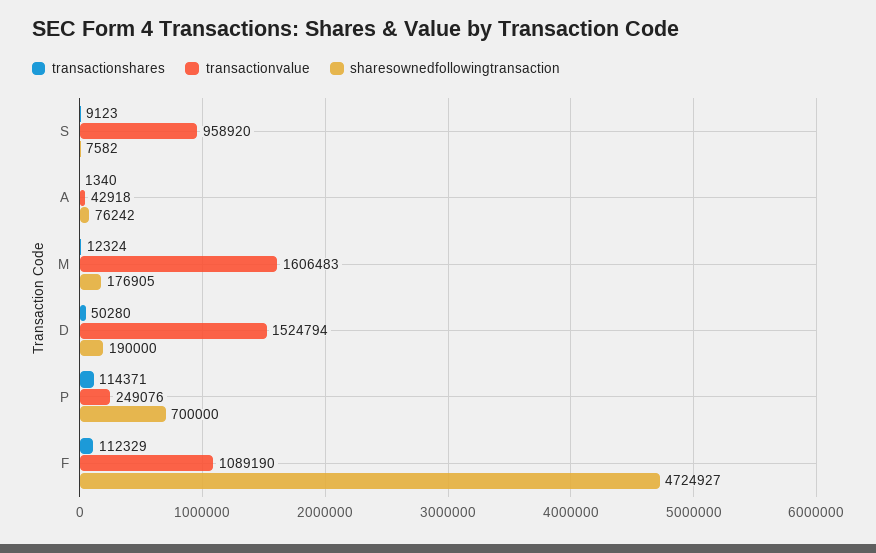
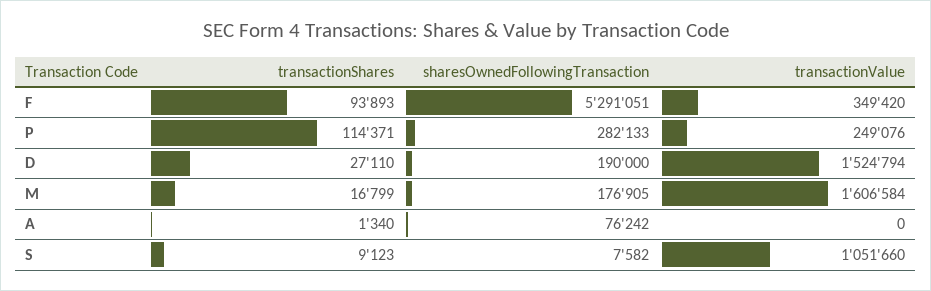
transactionvalue, S: 958920 -> 1051660
transactionvalue, A: 42918 -> 0
transactionshares, M: 12324 -> 16799
transactionvalue, M: 1606483 -> 1606584
transactionshares, D: 50280 -> 27110
sharesownedfollowingtransaction, P: 700000 -> 282133
transactionshares, F: 112329 -> 93893
transactionvalue, F: 1089190 -> 349420
sharesownedfollowingtransaction, F: 4724927 -> 5291051

